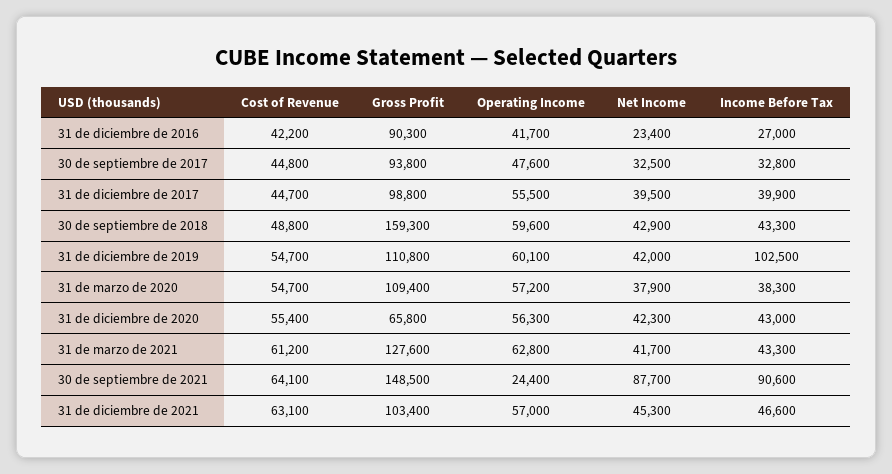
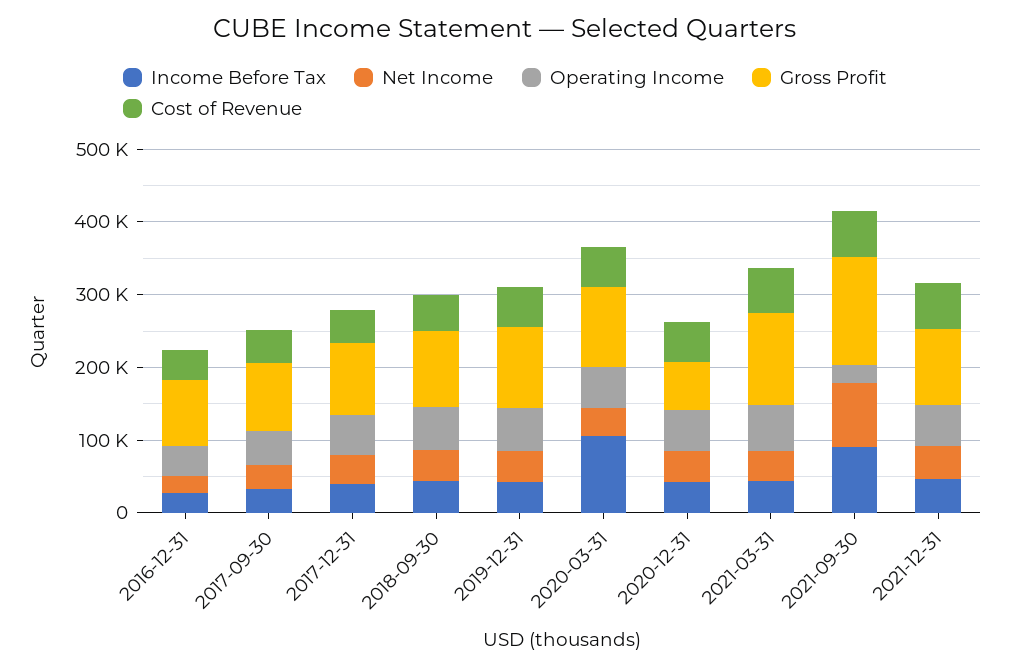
Gross Profit, 30 de septiembre de 2018: 159300 -> 100000
Income Before Tax, 31 de diciembre de 2019: 102500 -> 40000
Income Before Tax, 31 de marzo de 2020: 38300 -> 100000

